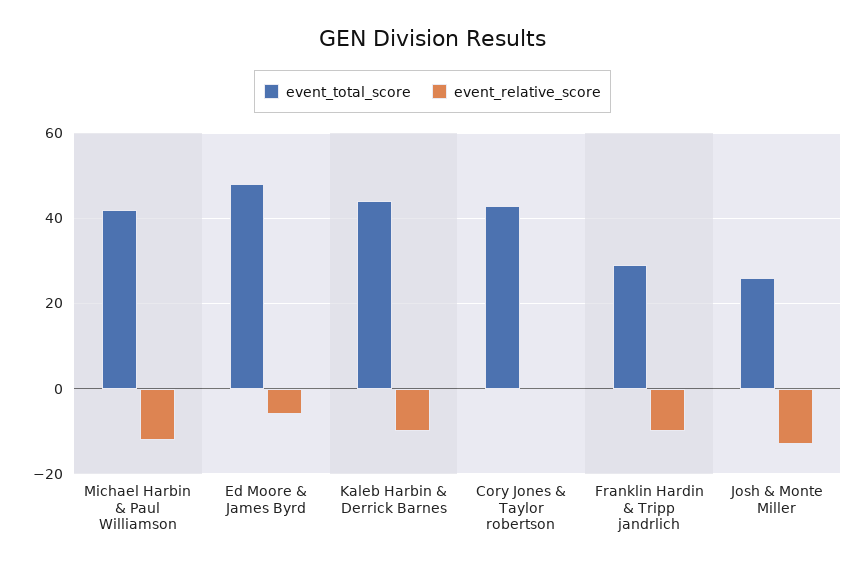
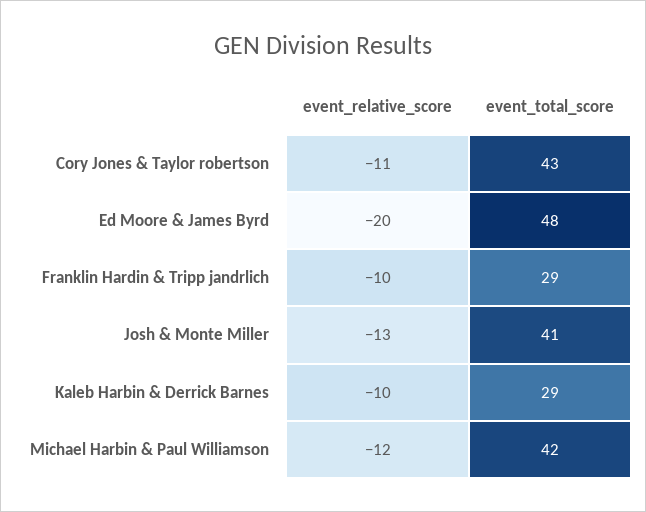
event_relative_score, Ed Moore & James Byrd: -5 -> -20
event_total_score, Kaleb Harbin & Derrick Barnes: 45 -> 29
event_relative_score, Cory Jones & Taylor robertson: 0 -> -11
event_total_score, Josh & Monte Miller: 25 -> 41

